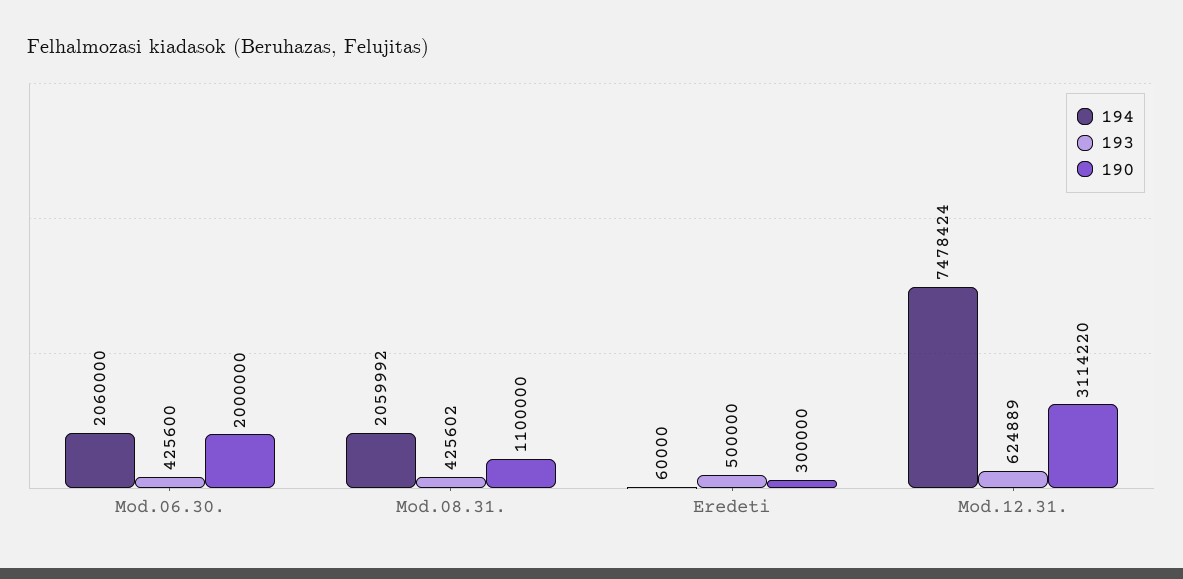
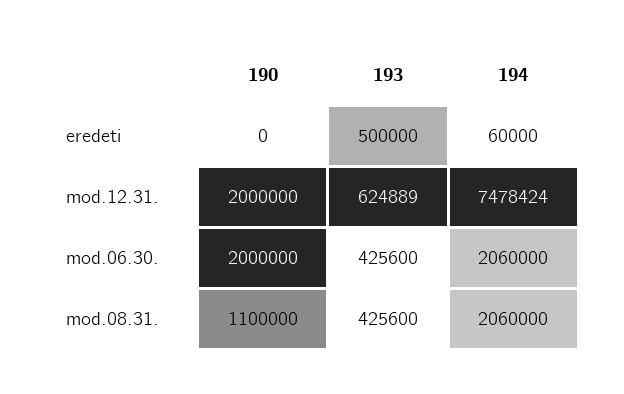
194, Mod.08.31.: 2059992 -> 2060000
193, Mod.08.31.: 425602 -> 425600
190, Eredeti: 300000 -> 0
190, Mod.12.31.: 3114220 -> 2000000

